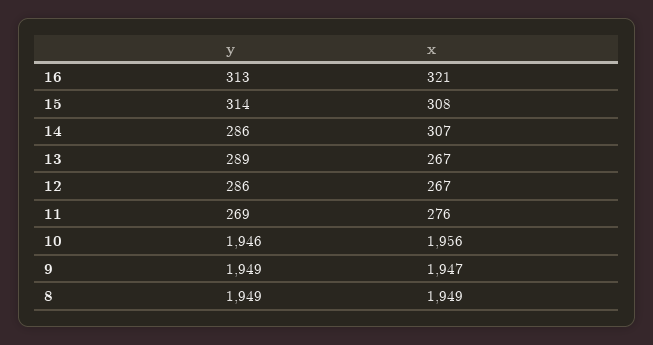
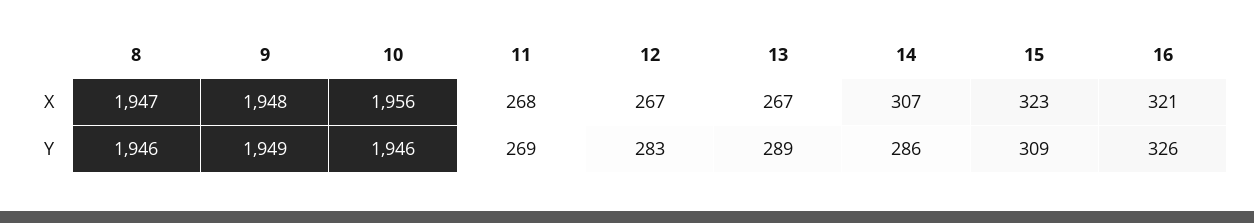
y, 16: 313 -> 326
y, 15: 314 -> 309
x, 15: 308 -> 323
y, 12: 286 -> 283
x, 11: 276 -> 268
x, 9: 1947 -> 1948
y, 8: 1949 -> 1946
x, 8: 1949 -> 1947

